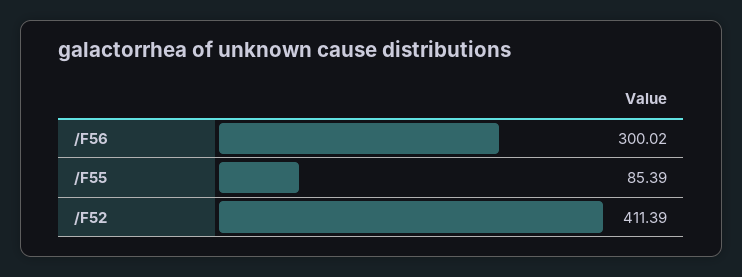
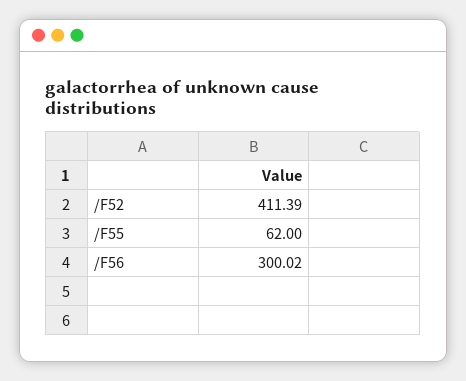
/F55: 85.39 -> 62

